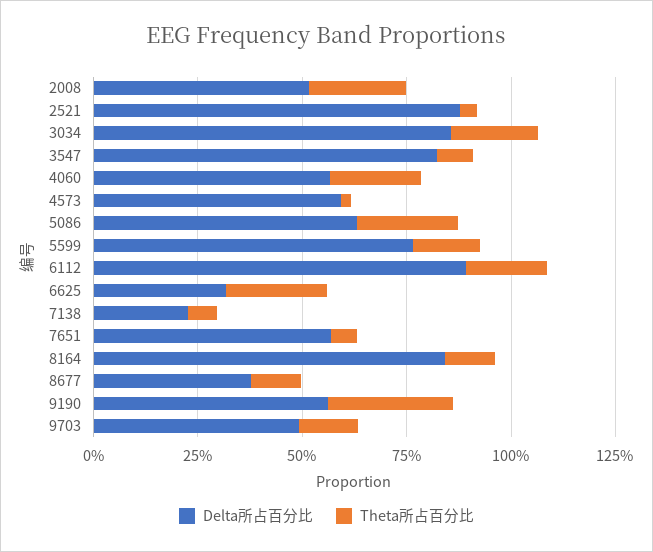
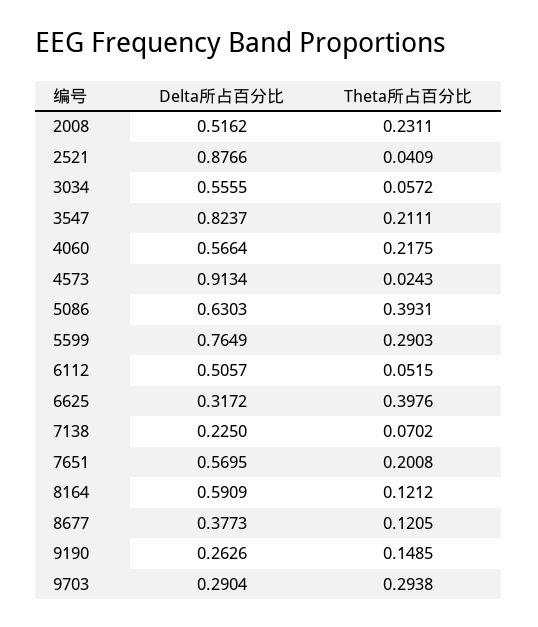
Delta所占百分比, 3034: 0.85 -> 0.5555
Theta所占百分比, 3034: 0.2 -> 0.0572
Theta所占百分比, 3547: 0.1 -> 0.2111
Delta所占百分比, 4573: 0.6 -> 0.9134
Theta所占百分比, 5086: 0.25 -> 0.3931
Theta所占百分比, 5599: 0.15 -> 0.2903
Delta所占百分比, 6112: 0.9 -> 0.5057
Theta所占百分比, 6112: 0.2 -> 0.0515
Theta所占百分比, 6625: 0.25 -> 0.3976
Theta所占百分比, 7651: 0.05 -> 0.2008
Delta所占百分比, 8164: 0.85 -> 0.5909
Delta所占百分比, 9190: 0.55 -> 0.2626
Theta所占百分比, 9190: 0.3 -> 0.1485
Delta所占百分比, 9703: 0.5 -> 0.2904
Theta所占百分比, 9703: 0.15 -> 0.2938

